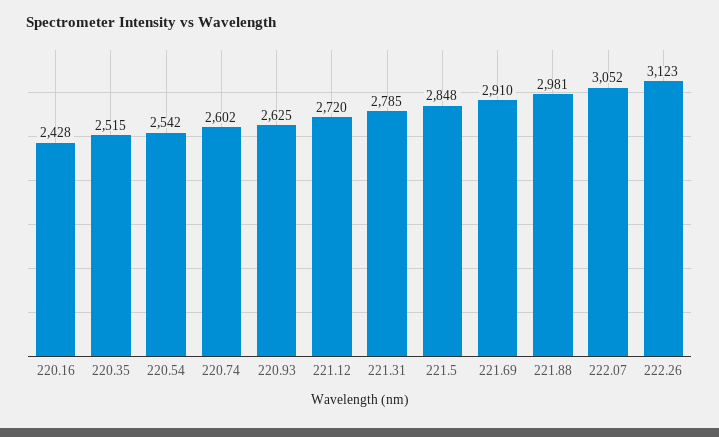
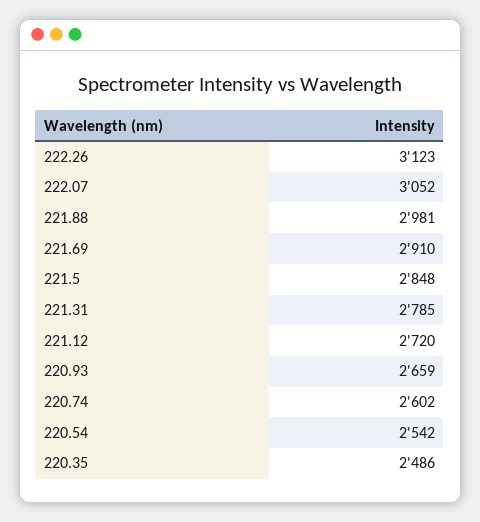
220.16: 2428 -> none
220.35: 2515 -> 2486
220.93: 2625 -> 2659

